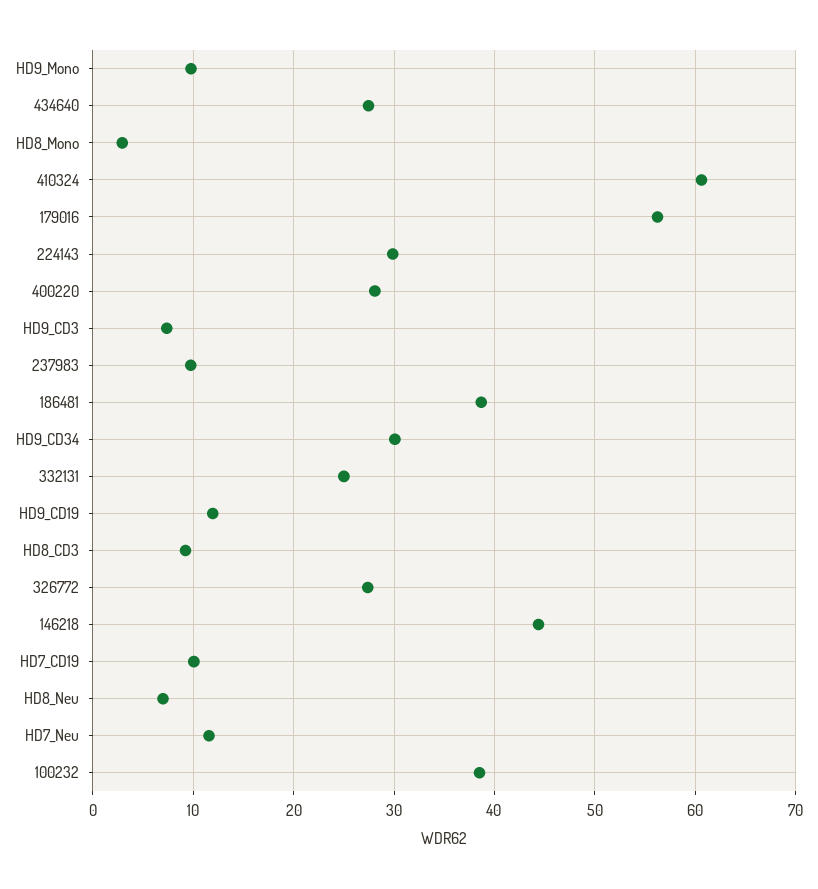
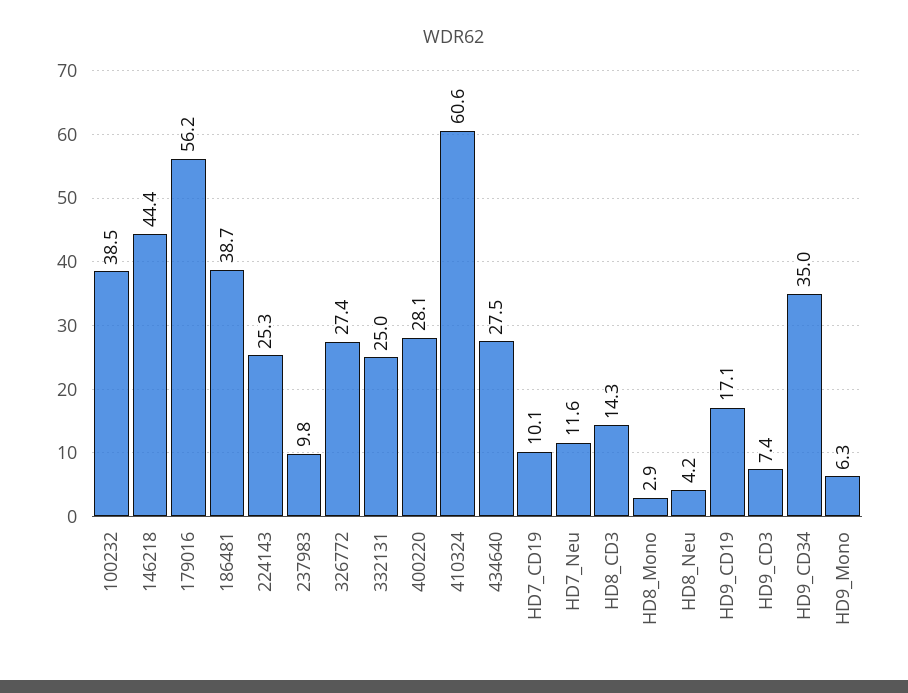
HD9_Mono: 10 -> 6.3
224143: 30 -> 25.3
HD9_CD34: 30 -> 35
HD9_CD19: 12 -> 17.1
HD8_CD3: 9 -> 14.3
HD8_Neu: 7 -> 4.2

